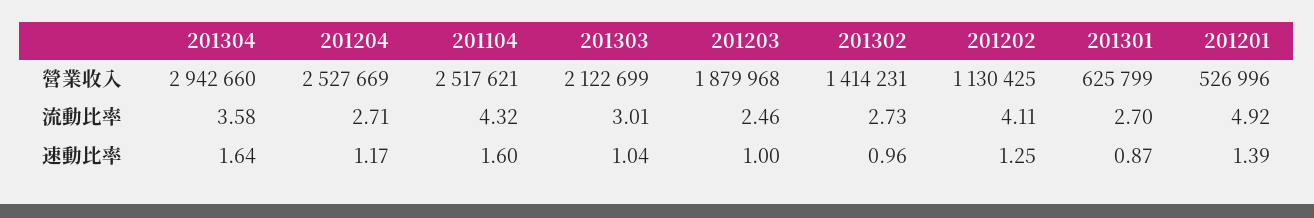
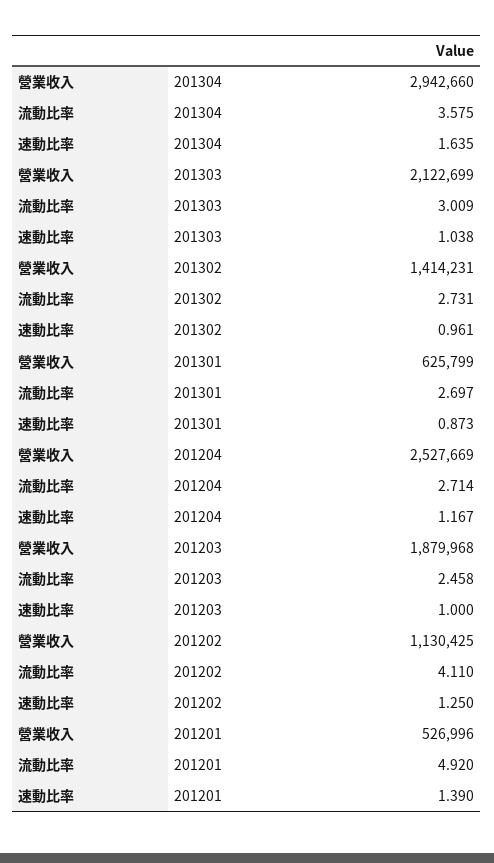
201104, 營業收入: 2517621 -> none
201104, 流動比率: 4.32 -> none
201104, 速動比率: 1.6 -> none

